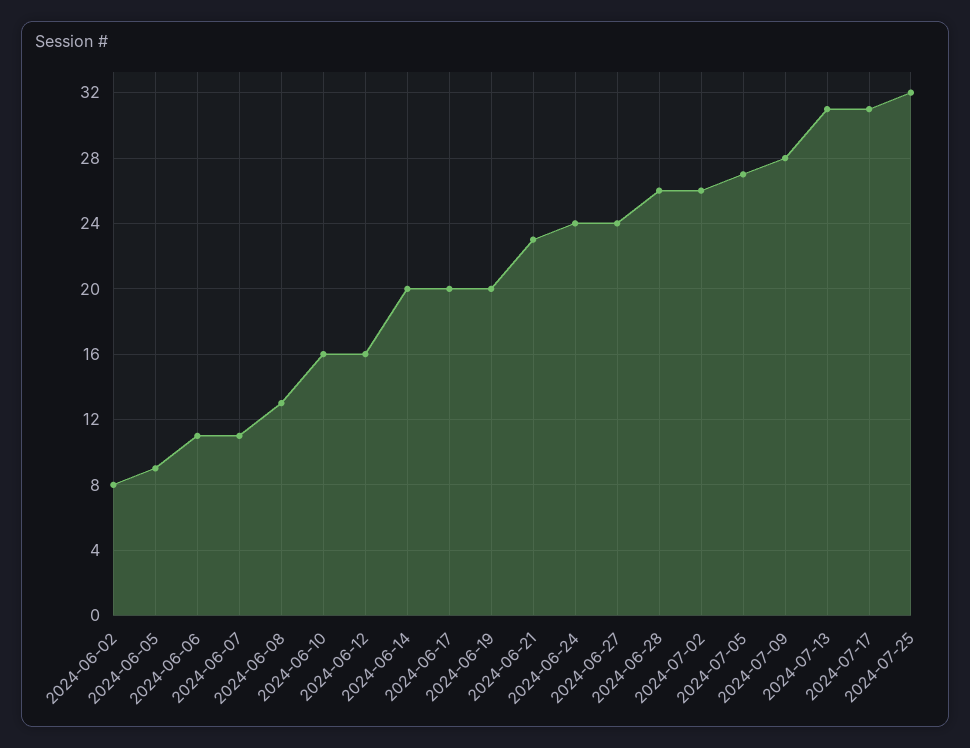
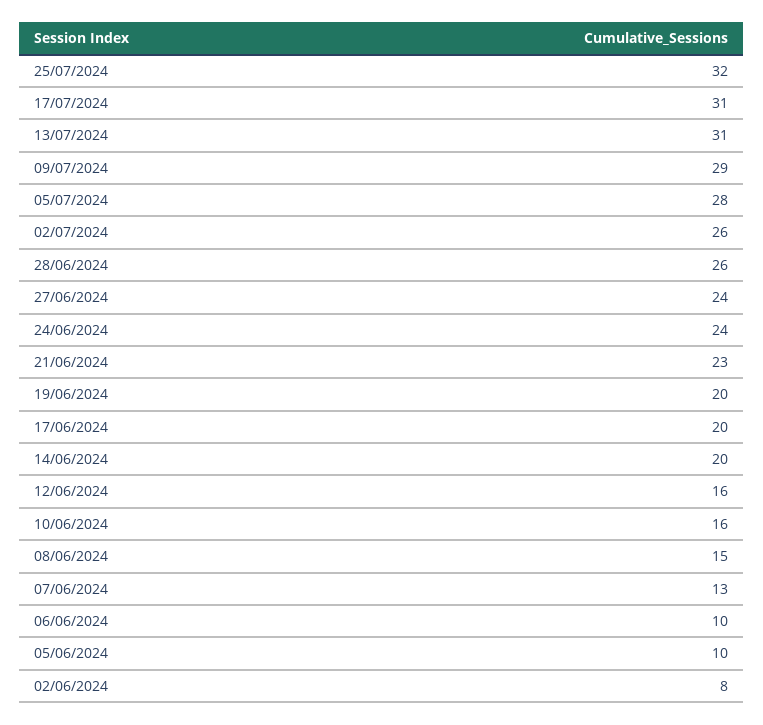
2024-06-05: 9 -> 10
2024-06-06: 11 -> 10
2024-06-07: 11 -> 13
2024-06-08: 13 -> 15
2024-07-05: 27 -> 28
2024-07-09: 28 -> 29

